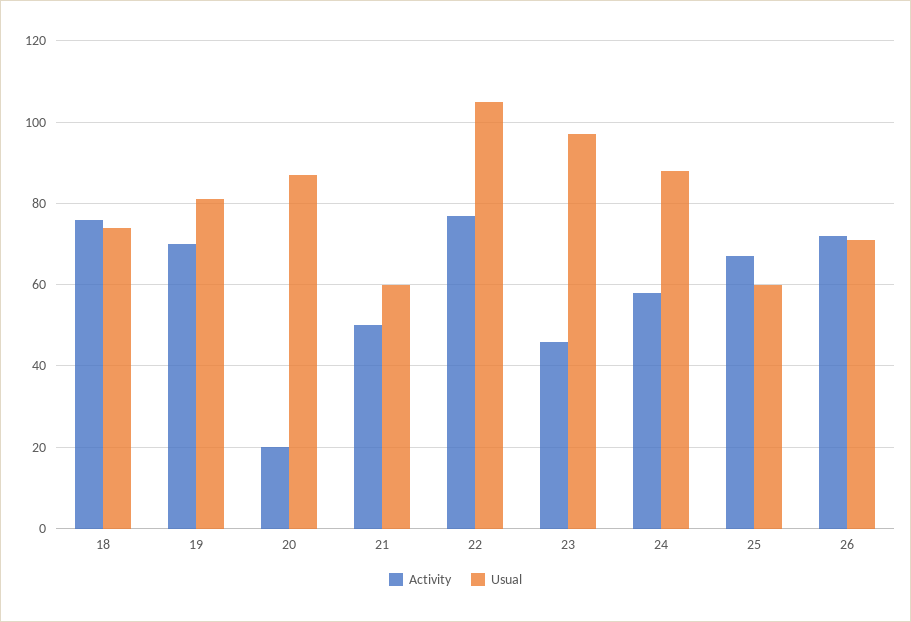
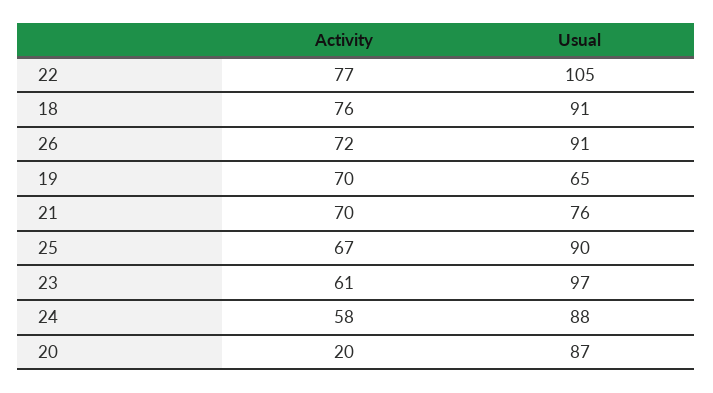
Usual, 18: 75 -> 91
Usual, 19: 80 -> 65
Activity, 21: 50 -> 70
Usual, 21: 60 -> 76
Activity, 23: 45 -> 61
Usual, 25: 60 -> 90
Usual, 26: 70 -> 91

